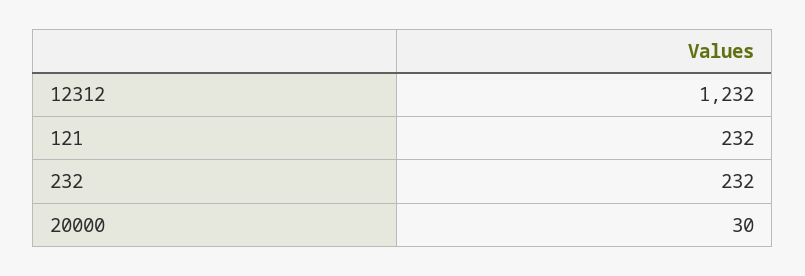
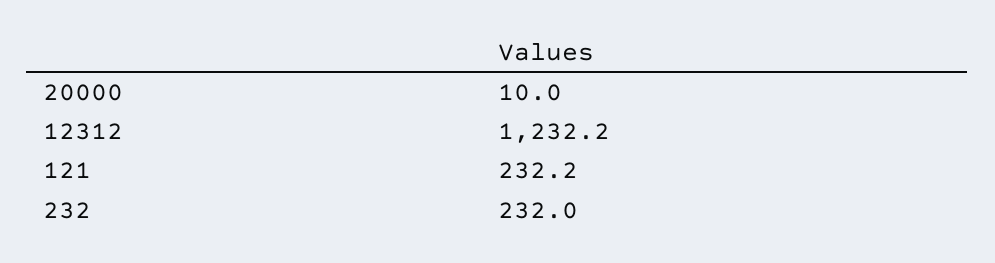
20000: 30 -> 10

